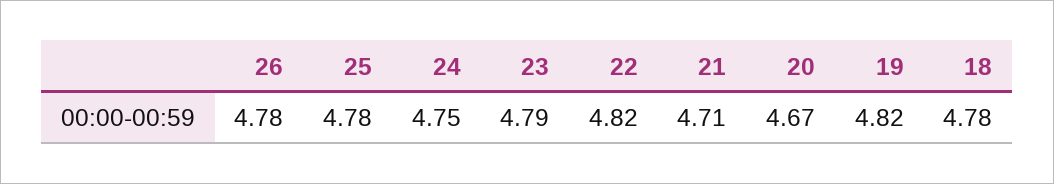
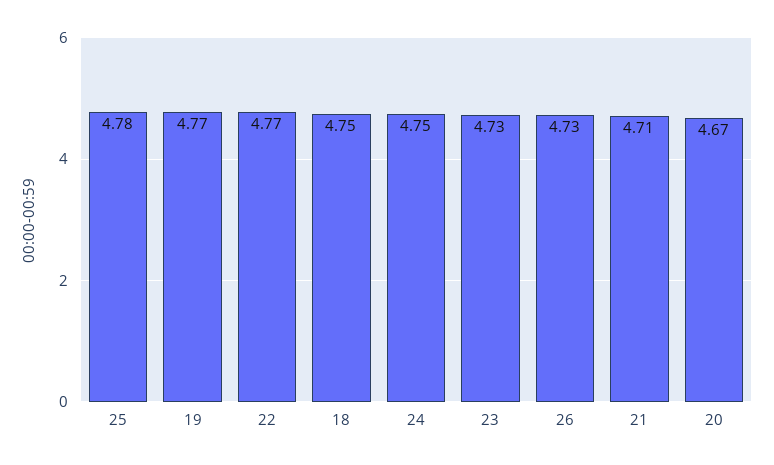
26: 4.78 -> 4.73
23: 4.79 -> 4.73
22: 4.82 -> 4.77
19: 4.82 -> 4.77
18: 4.78 -> 4.75

